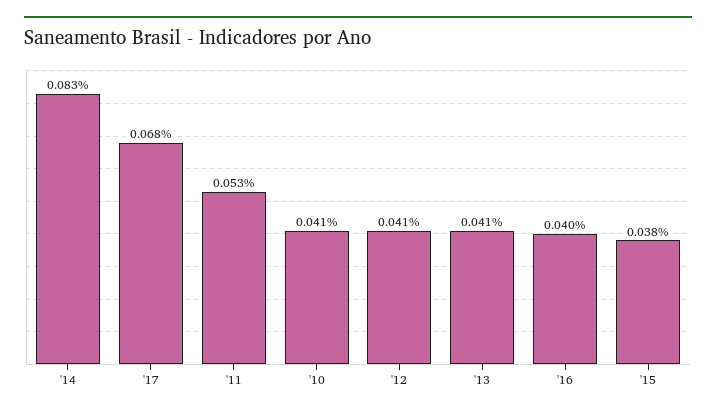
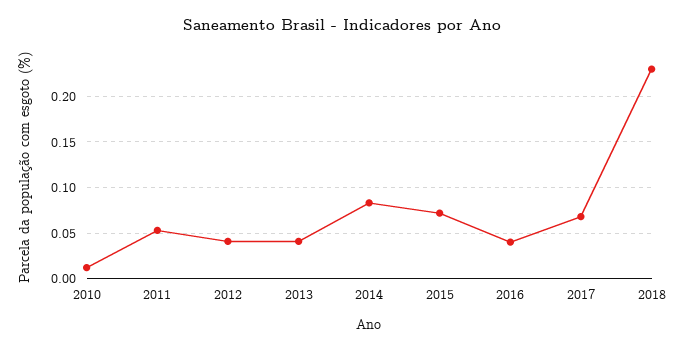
'10: 0.041 -> 0.01
'15: 0.038 -> 0.07
2018: none -> 0.23

